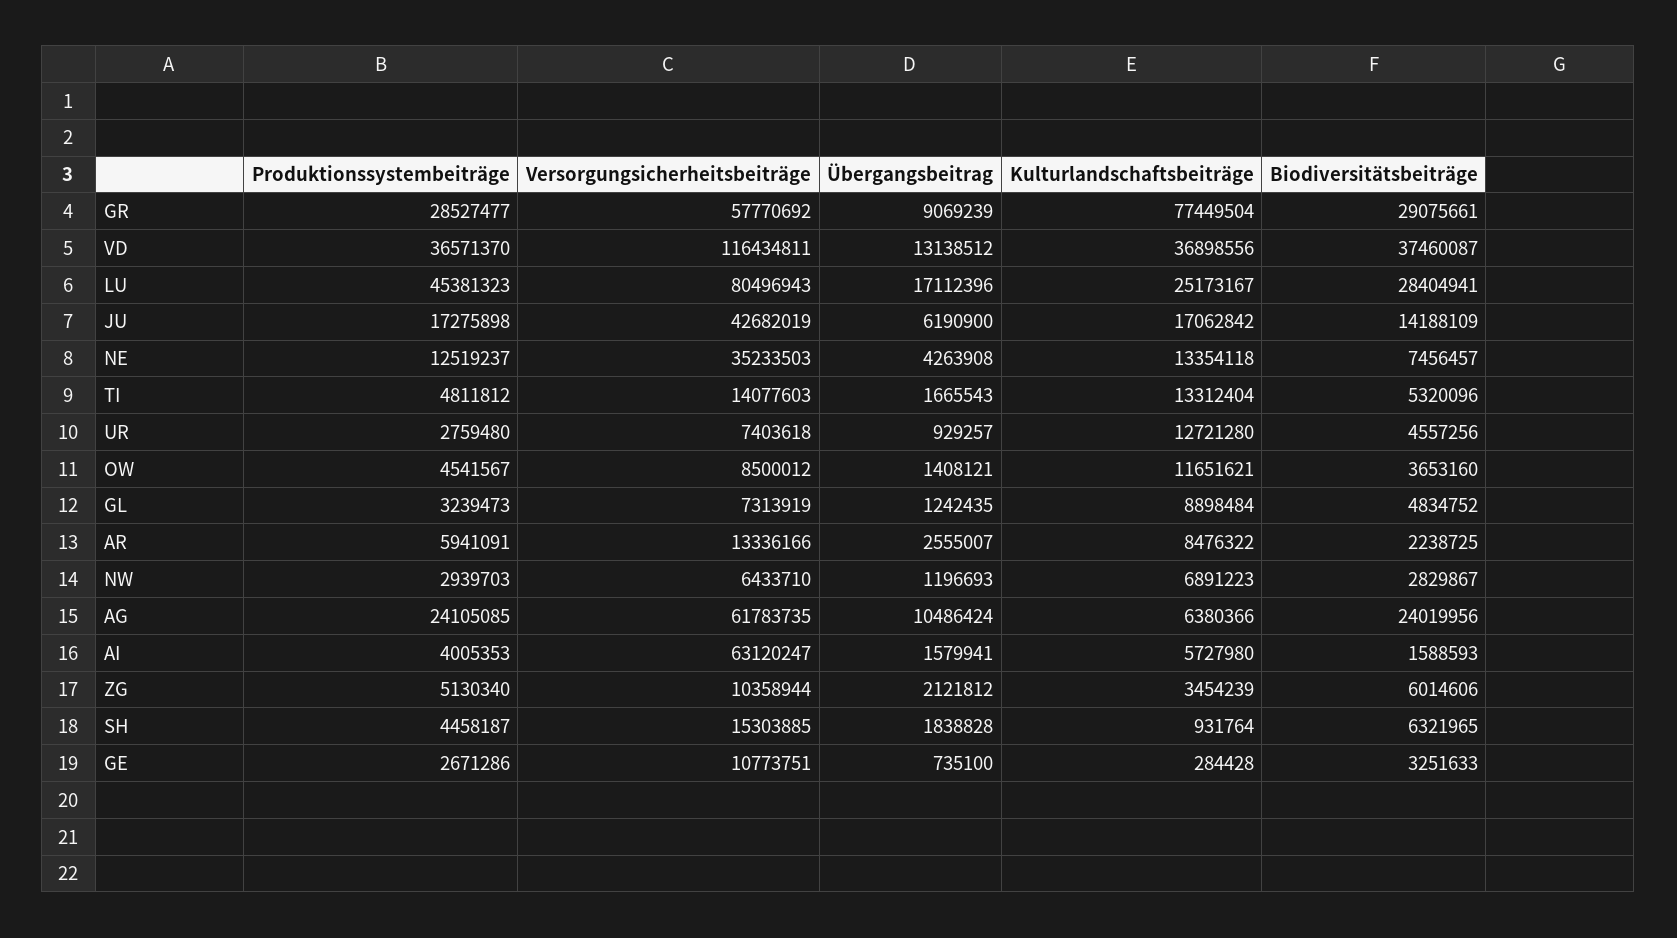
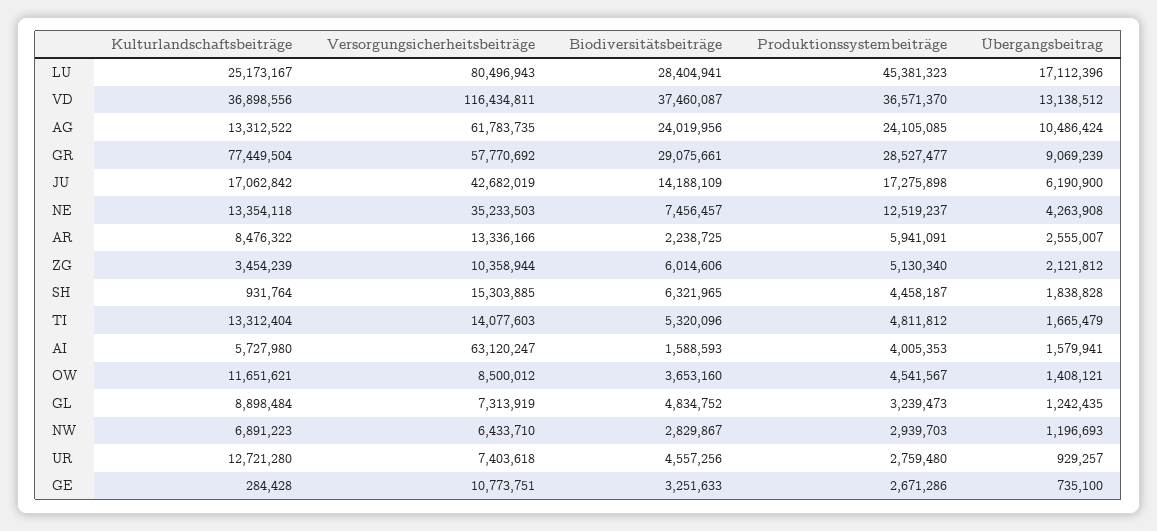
Übergangsbeitrag, TI: 1665543 -> 1665479
Kulturlandschaftsbeiträge, AG: 6380366 -> 13312522

